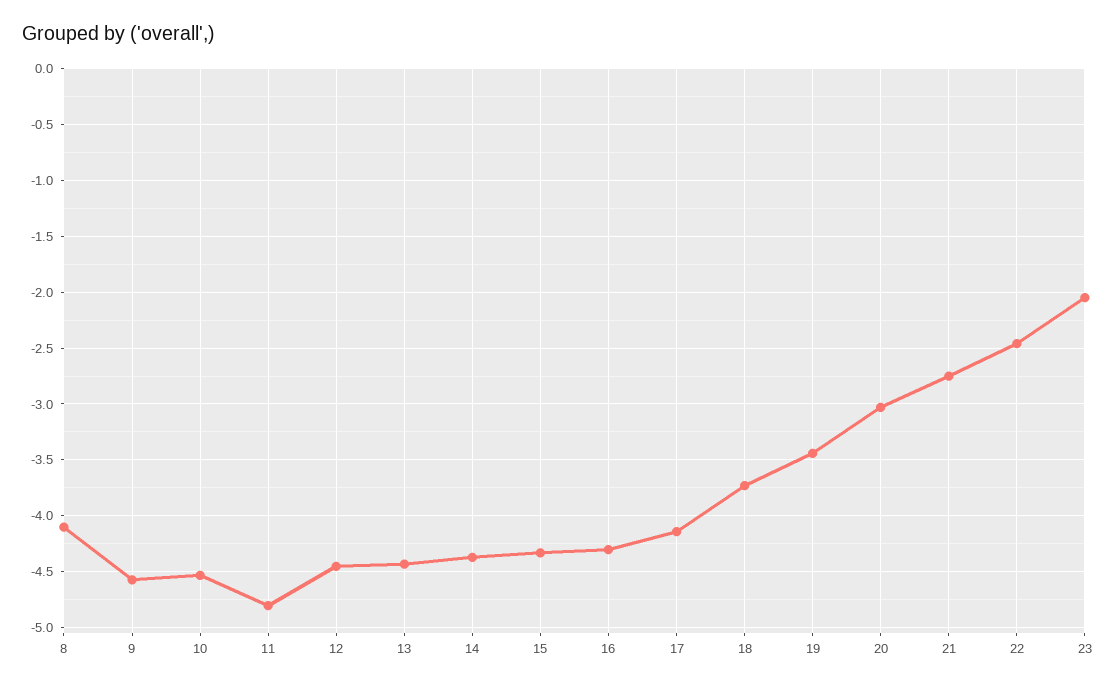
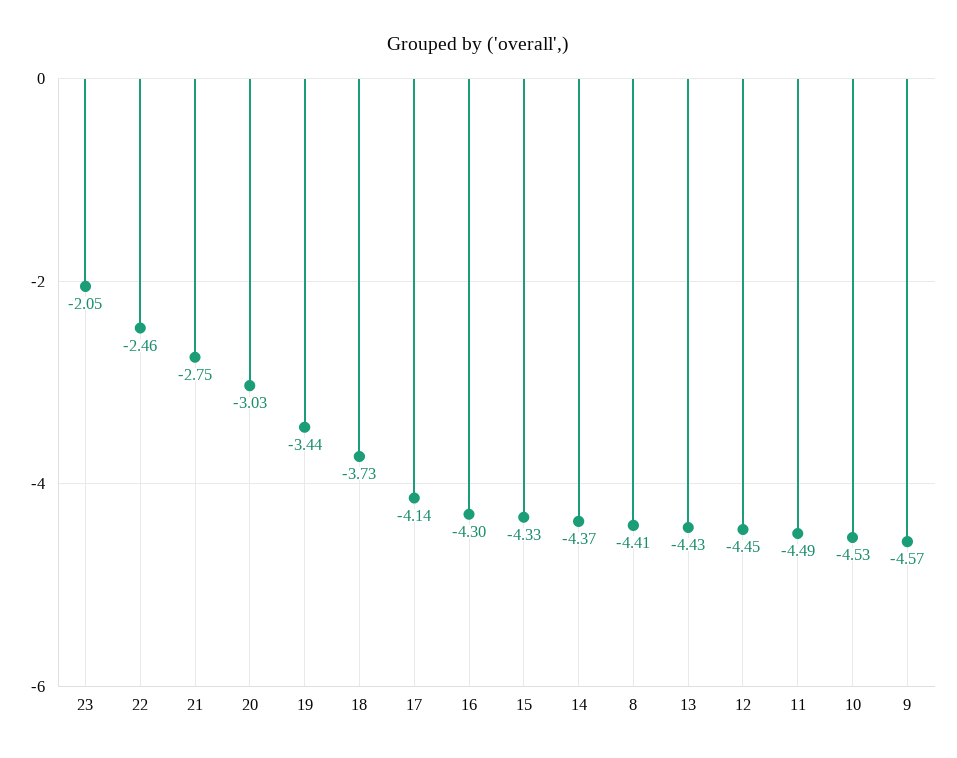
8: -4.1 -> -4.41
11: -4.8 -> -4.49

